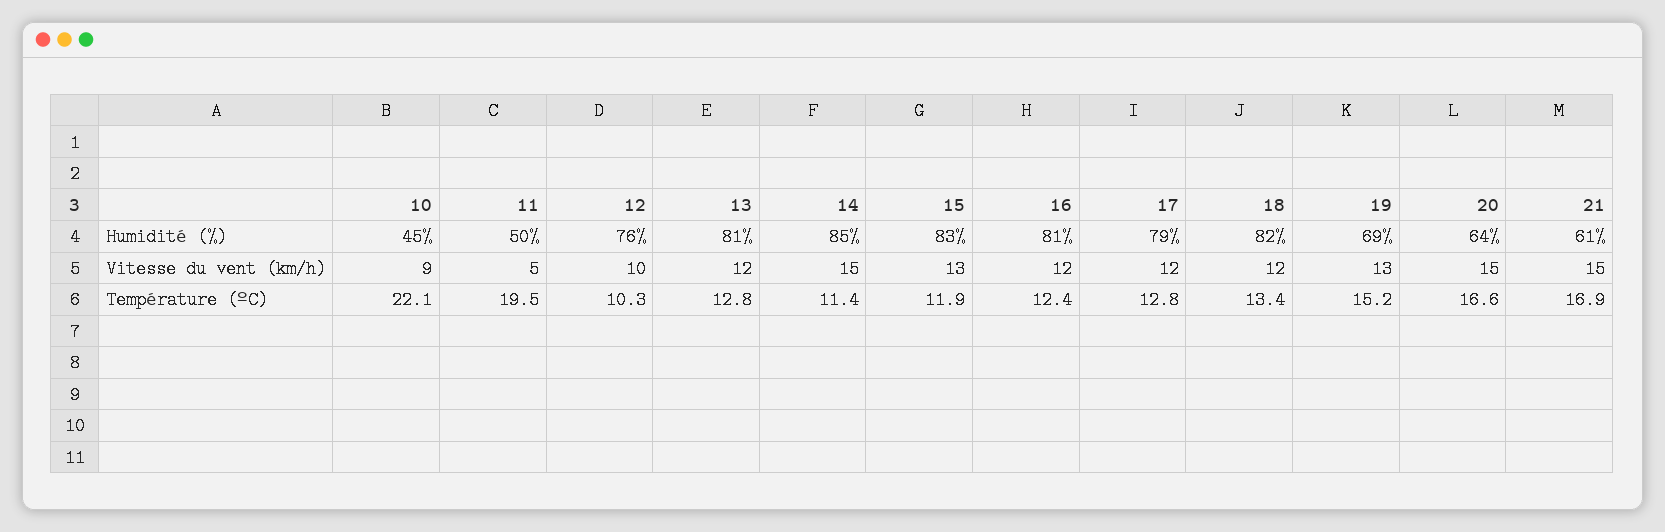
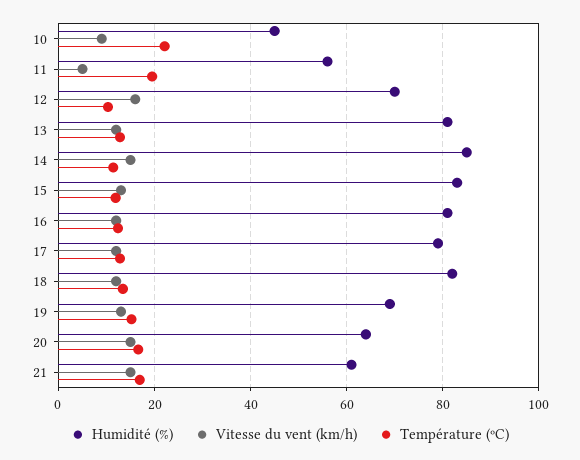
Humidité (%), 11: 50 -> 56
Humidité (%), 12: 76 -> 70
Vitesse du vent (km/h), 12: 10 -> 16

